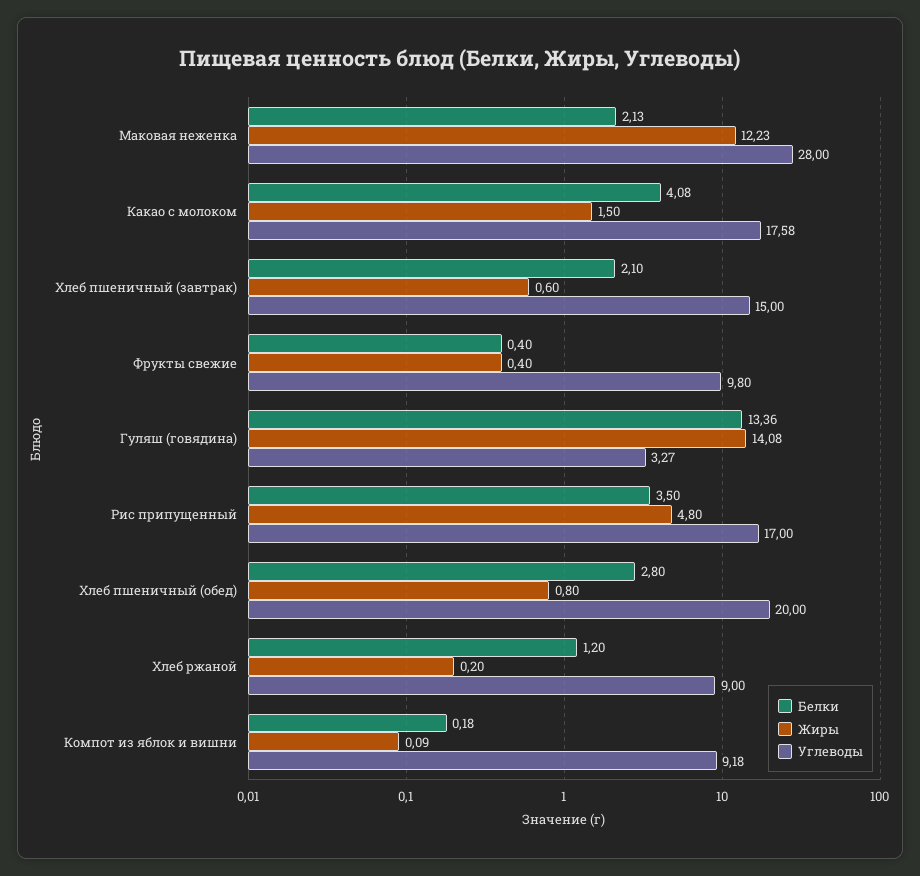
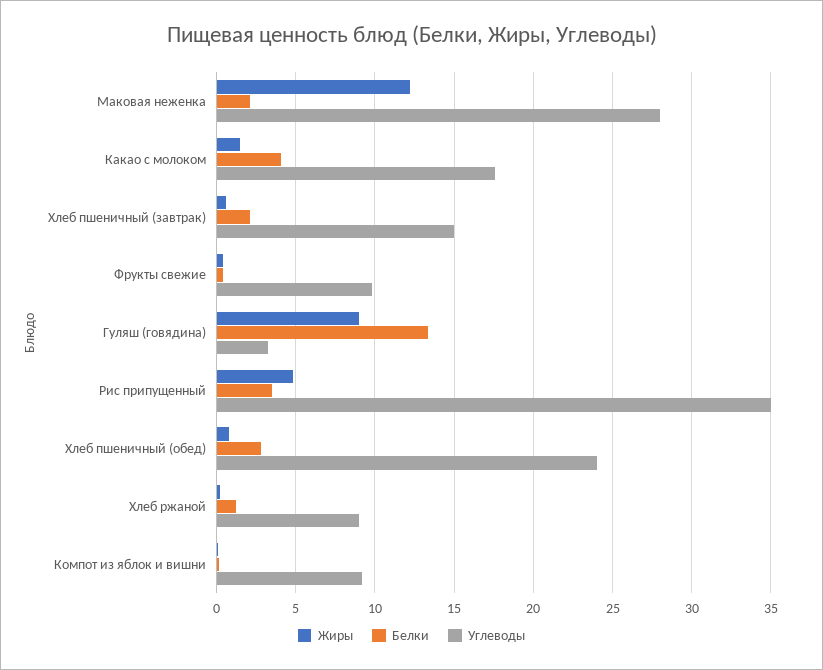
Жиры, Гуляш (говядина): 14.08 -> 9
Углеводы, Рис припущенный: 17 -> 35
Углеводы, Хлеб пшеничный (обед): 20 -> 24

